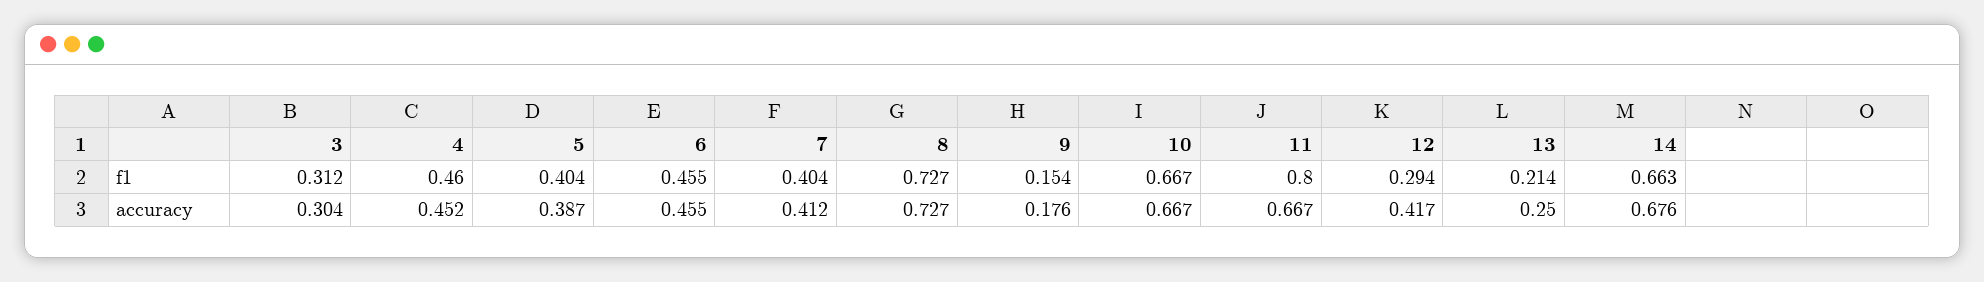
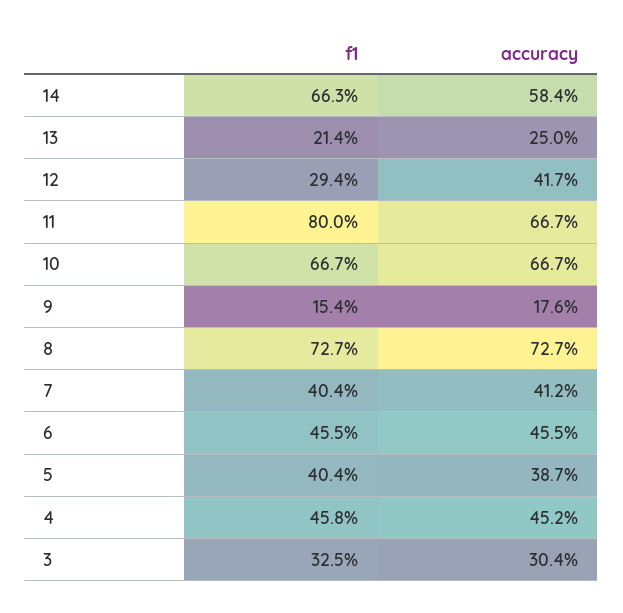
3, f1: 0.312 -> 0.325
4, f1: 0.46 -> 0.458
14, accuracy: 0.676 -> 0.584

